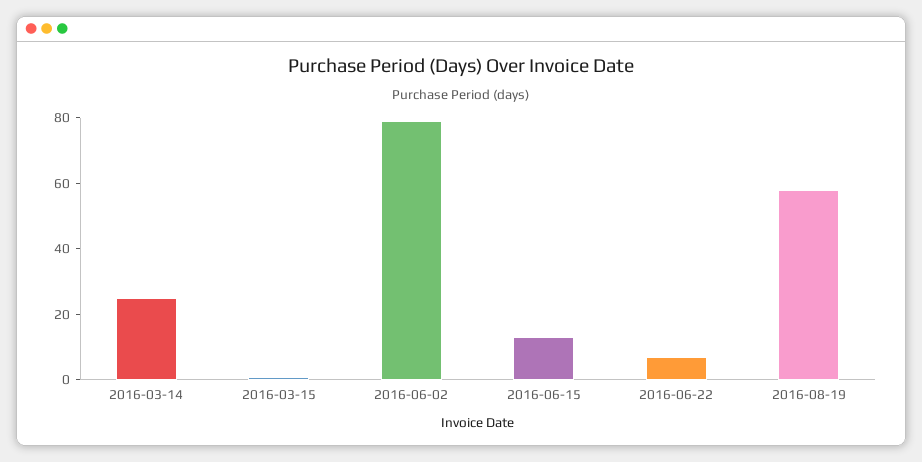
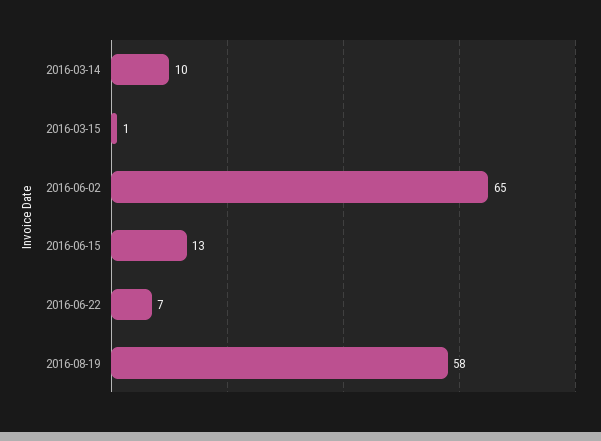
2016-03-14: 25 -> 10
2016-06-02: 80 -> 65

